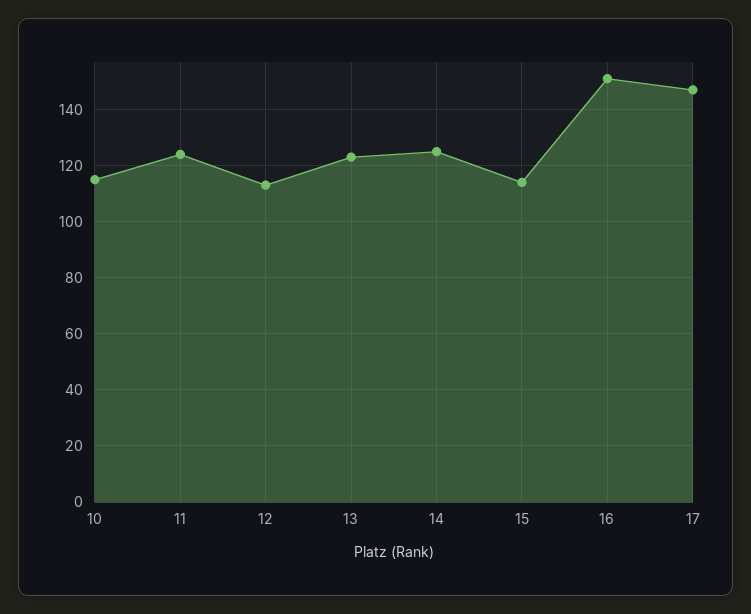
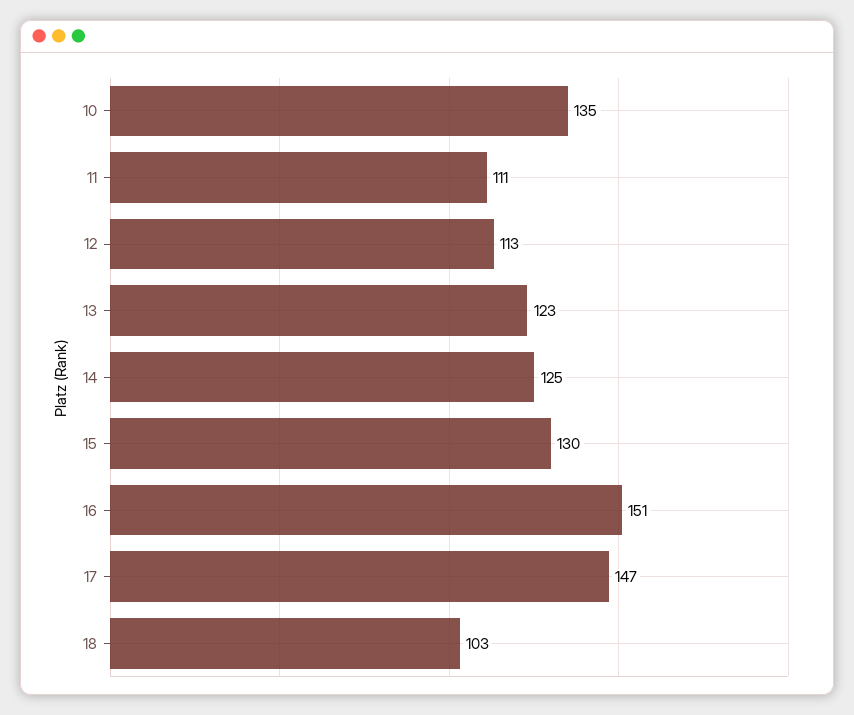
10: 115 -> 135
11: 125 -> 111
15: 115 -> 130
18: none -> 103

